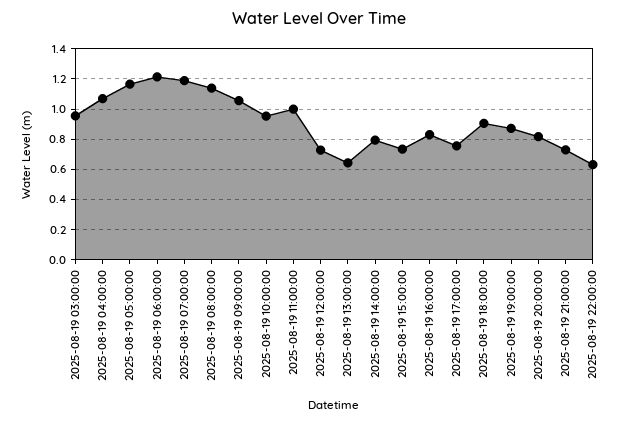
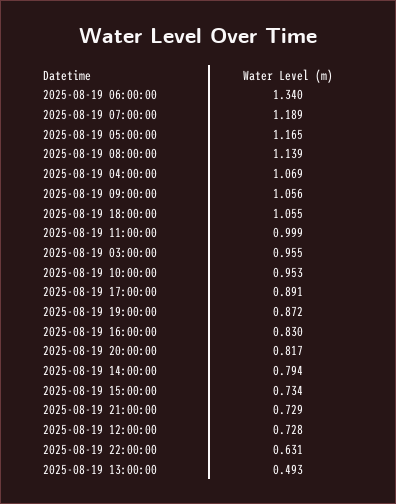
2025-08-19 06:00:00: 1.2 -> 1.34
2025-08-19 13:00:00: 0.65 -> 0.493
2025-08-19 17:00:00: 0.75 -> 0.891
2025-08-19 18:00:00: 0.9 -> 1.055

